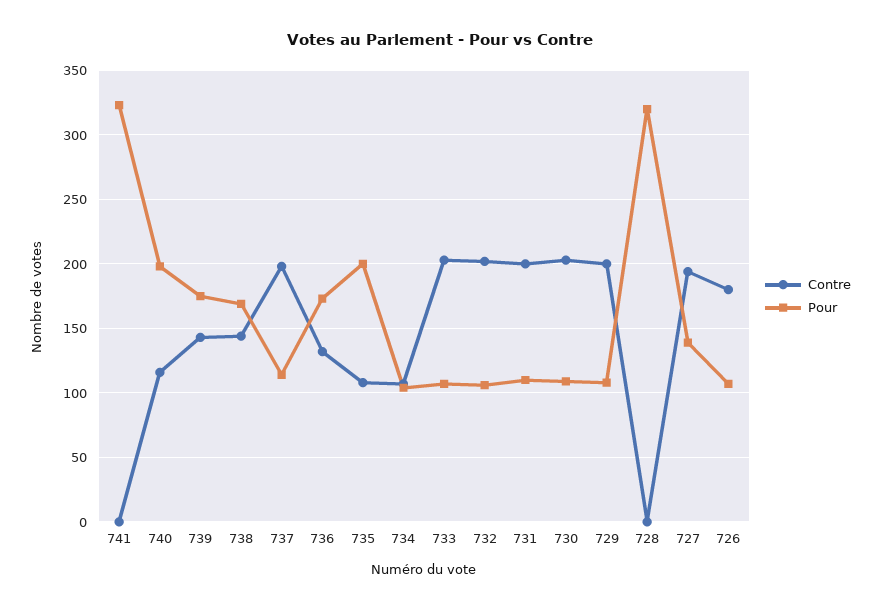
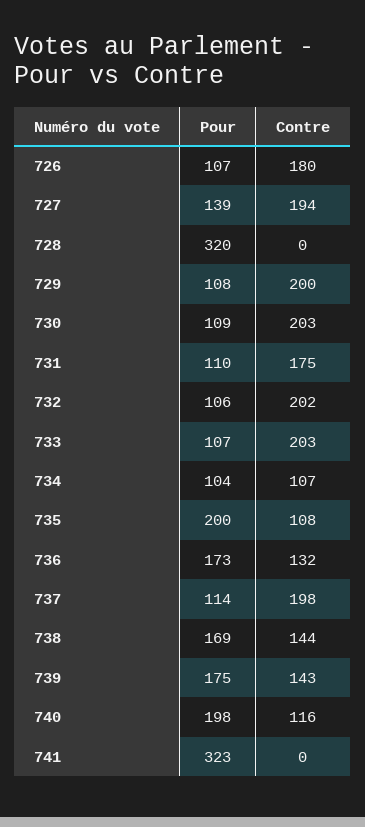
Contre, 731: 200 -> 175

